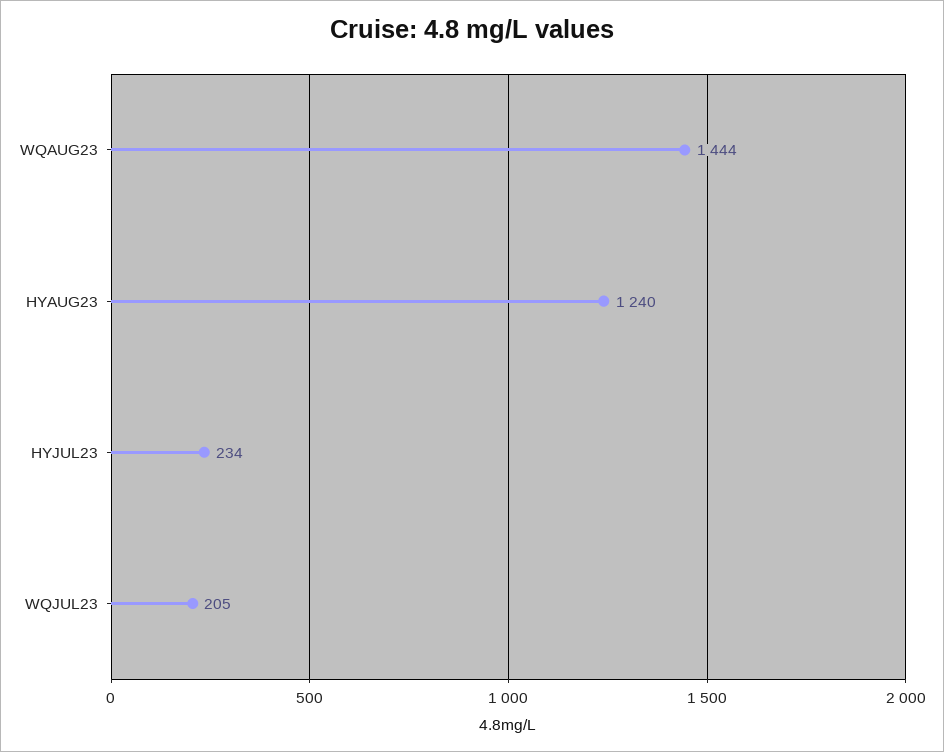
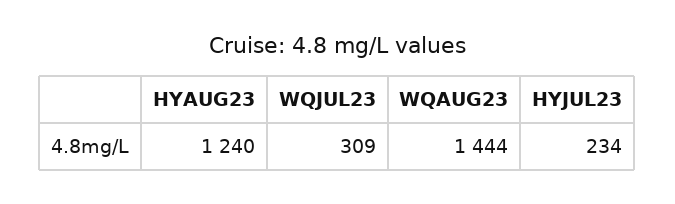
WQJUL23: 205 -> 309

